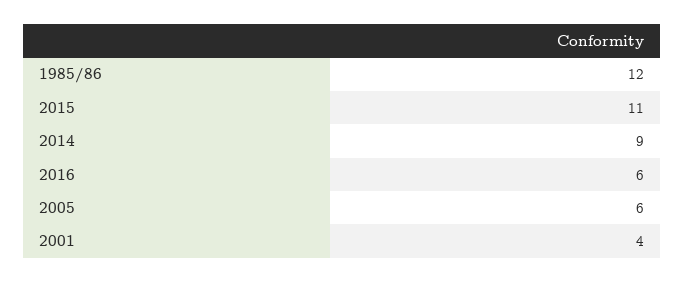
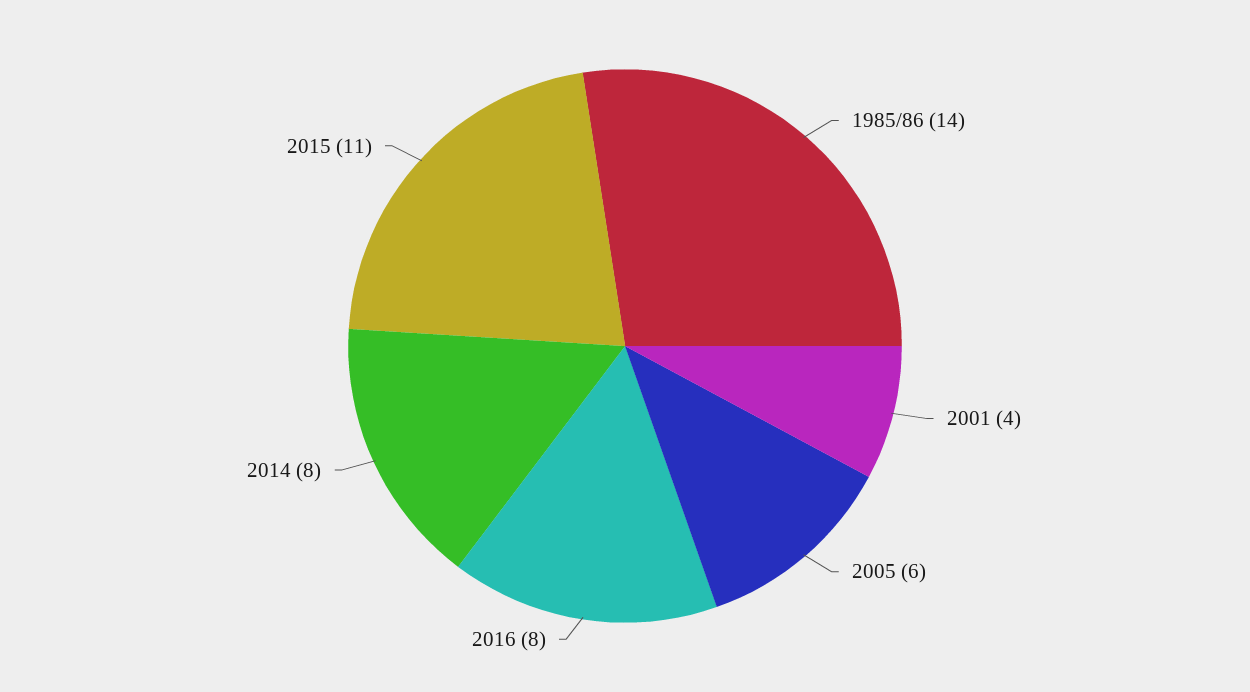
1985/86: 12 -> 14
2014: 9 -> 8
2016: 6 -> 8

